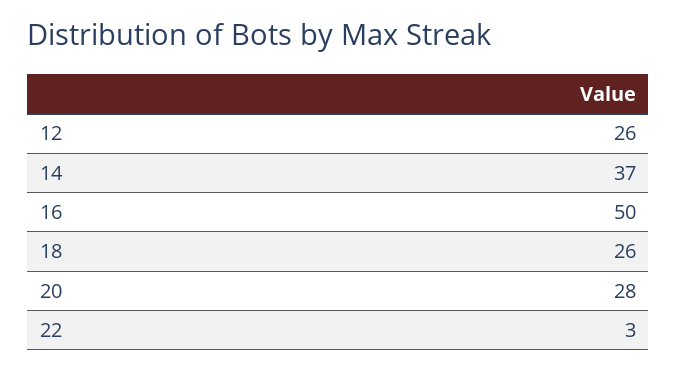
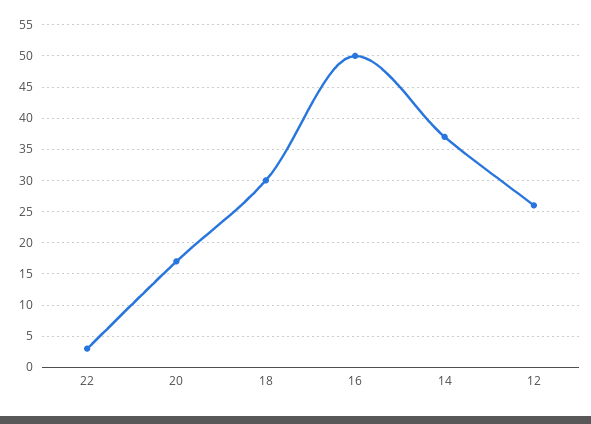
18: 26 -> 30
20: 28 -> 17

